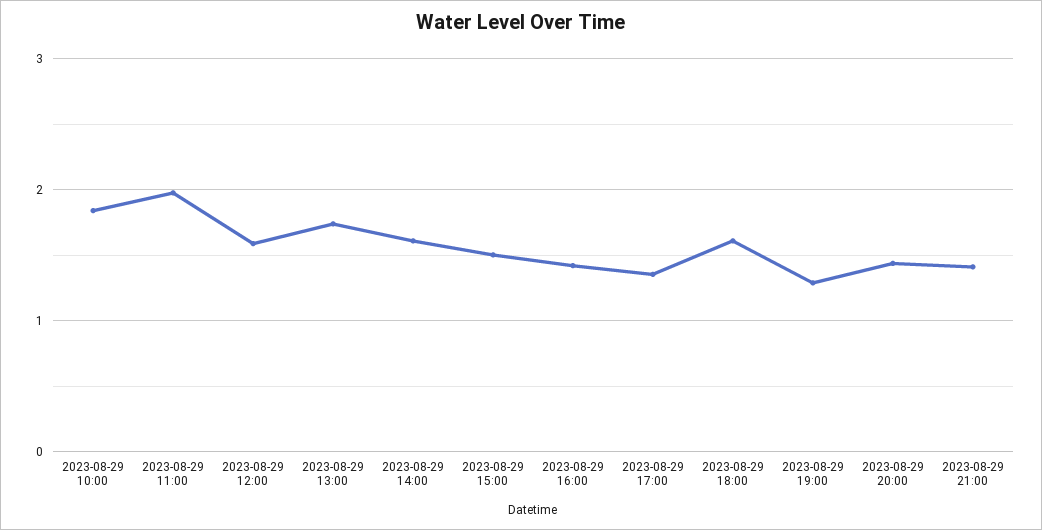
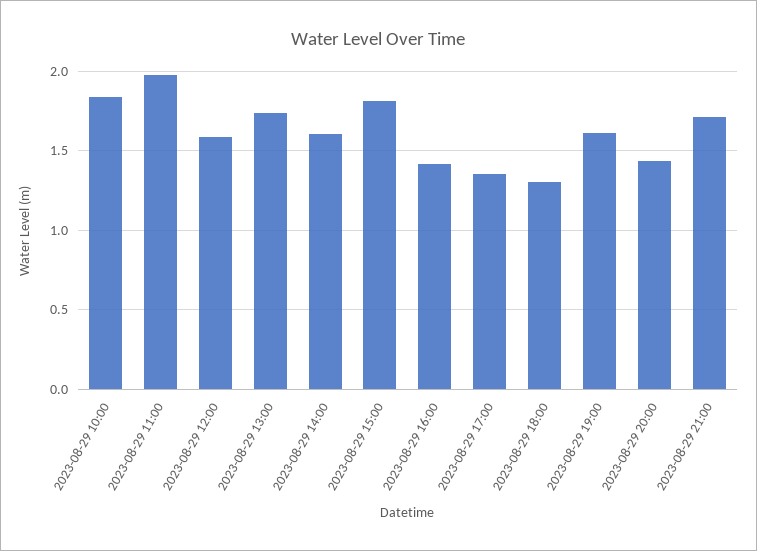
2023-08-29 15:00: 1.5 -> 1.8
2023-08-29 18:00: 1.6 -> 1.3
2023-08-29 19:00: 1.3 -> 1.6
2023-08-29 21:00: 1.4 -> 1.7

